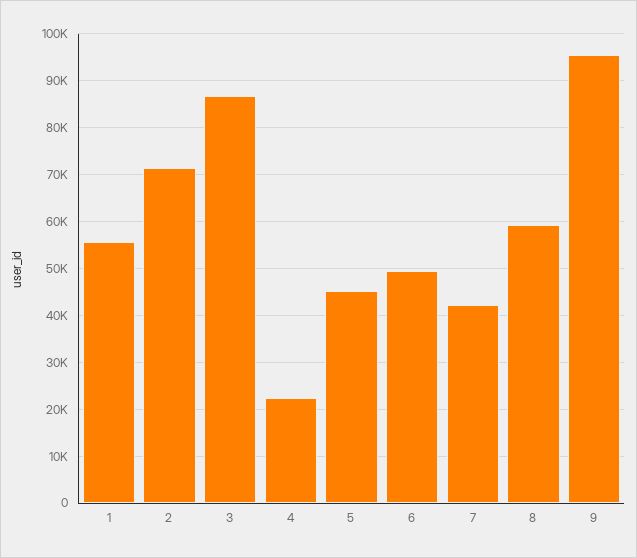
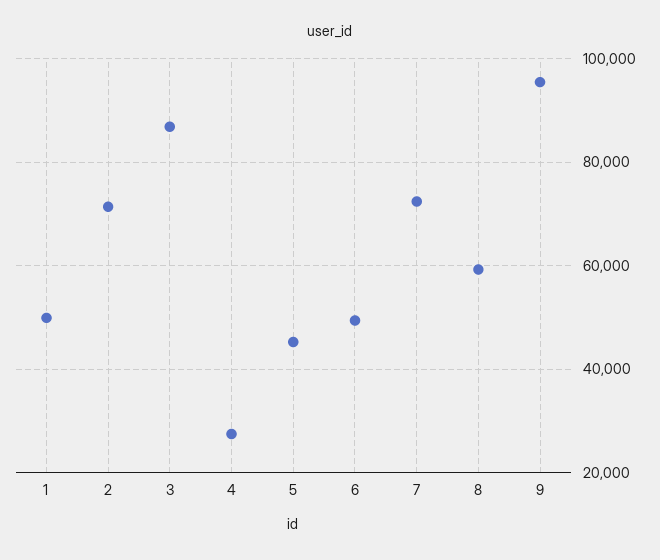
1: 56000 -> 50000
4: 22000 -> 28000
7: 42000 -> 72000

